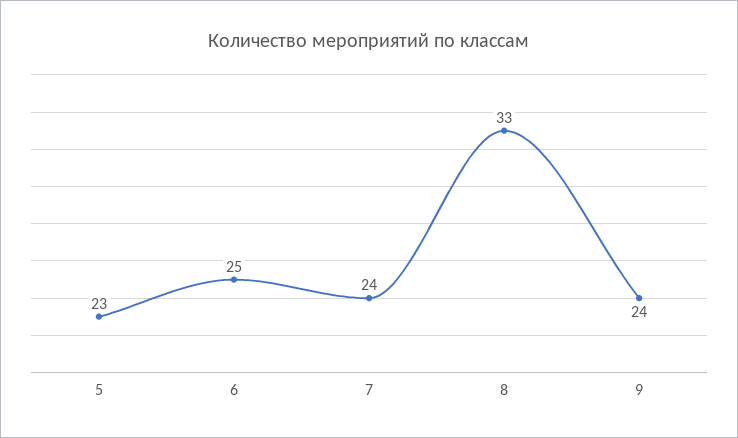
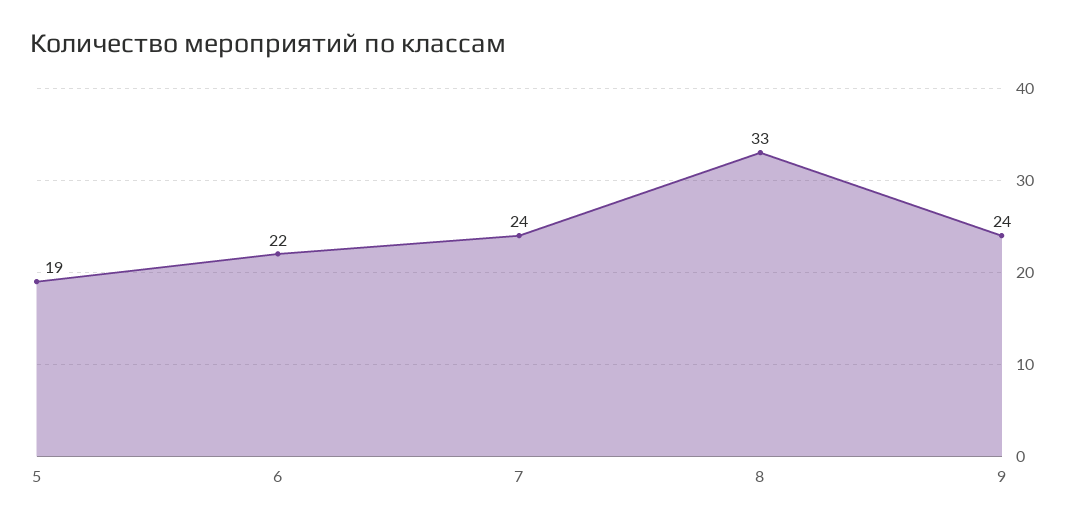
5: 23 -> 19
6: 25 -> 22

